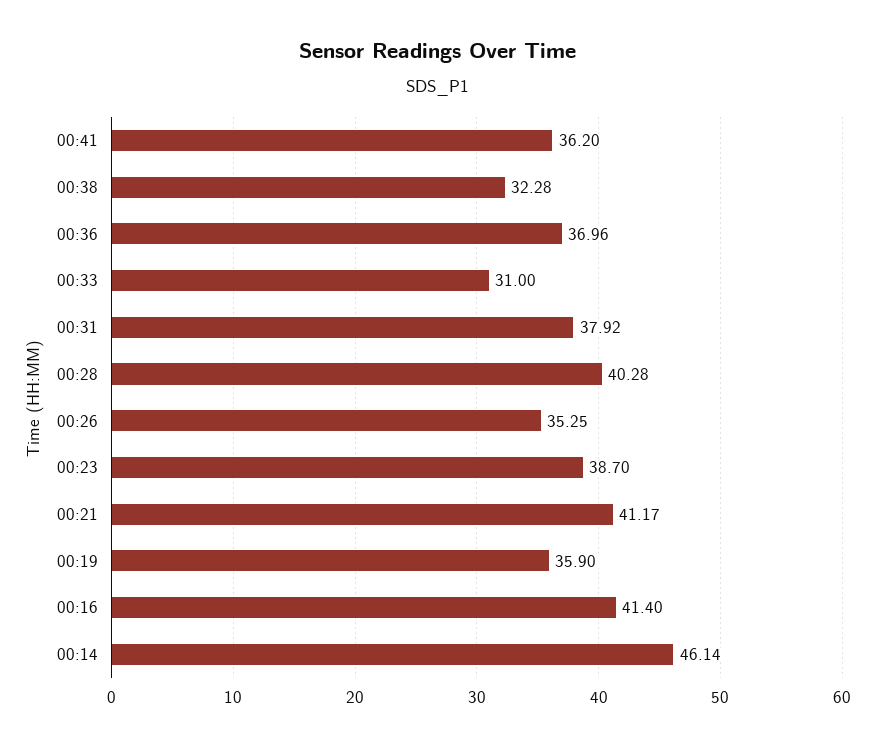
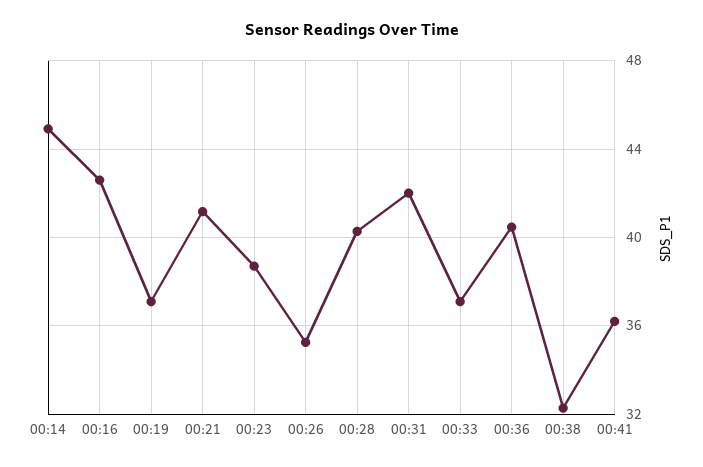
00:36: 36.96 -> 40.5
00:33: 31 -> 37
00:31: 37.92 -> 42
00:19: 35.9 -> 37
00:16: 41.4 -> 42.5
00:14: 46.14 -> 45

